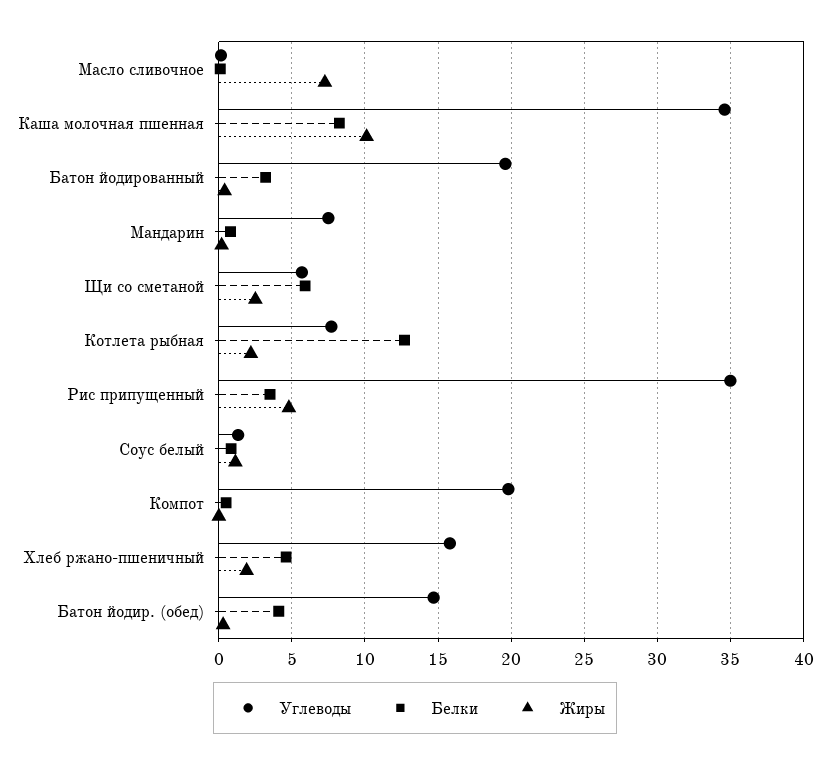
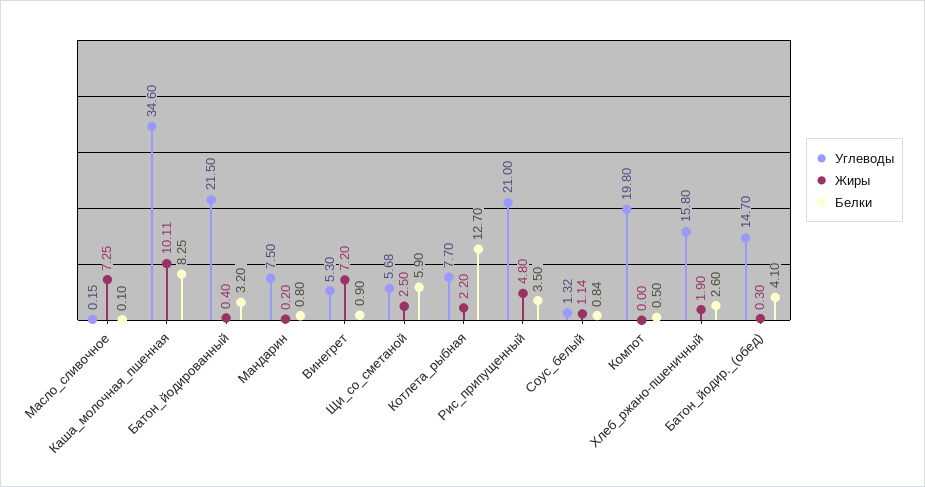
Углеводы, Батон йодированный: 19.5 -> 21.5
Углеводы, Рис припущенный: 35 -> 21
Белки, Хлеб ржано-пшеничный: 4.5 -> 2.6
Углеводы, Винегрет: none -> 5.3
Жиры, Винегрет: none -> 7.2
Белки, Винегрет: none -> 0.9

